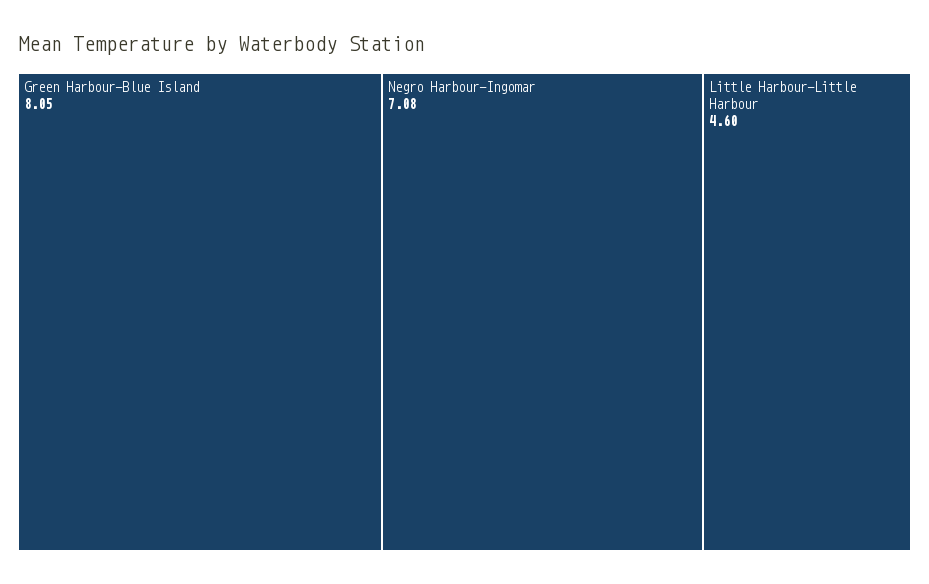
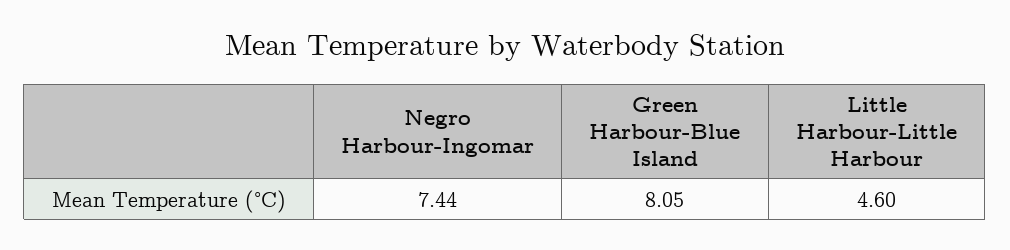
Negro Harbour-Ingomar: 7.08 -> 7.44

